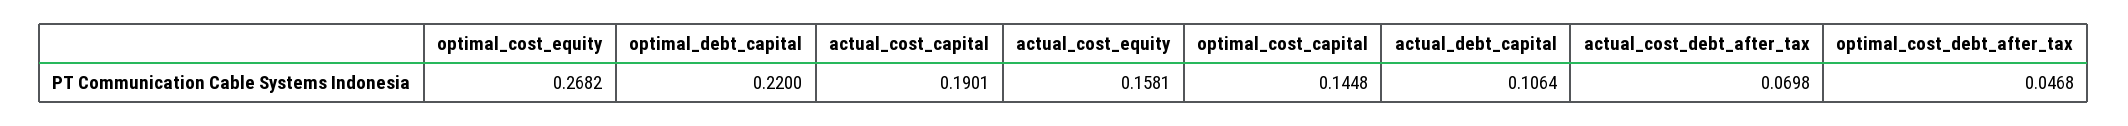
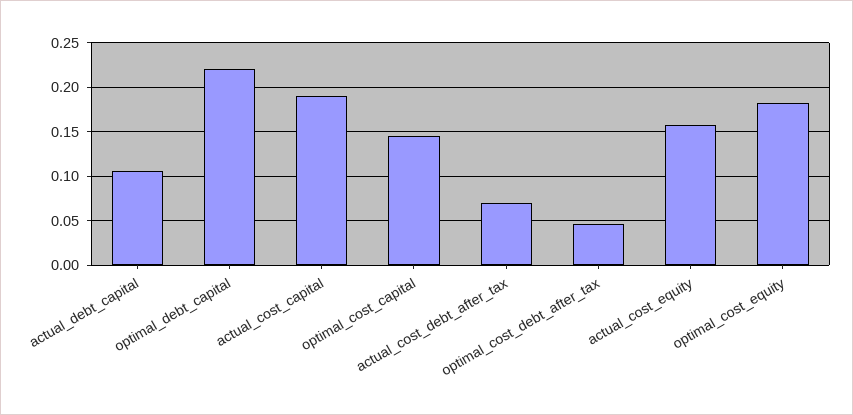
optimal_cost_equity: 0.2682 -> 0.18

